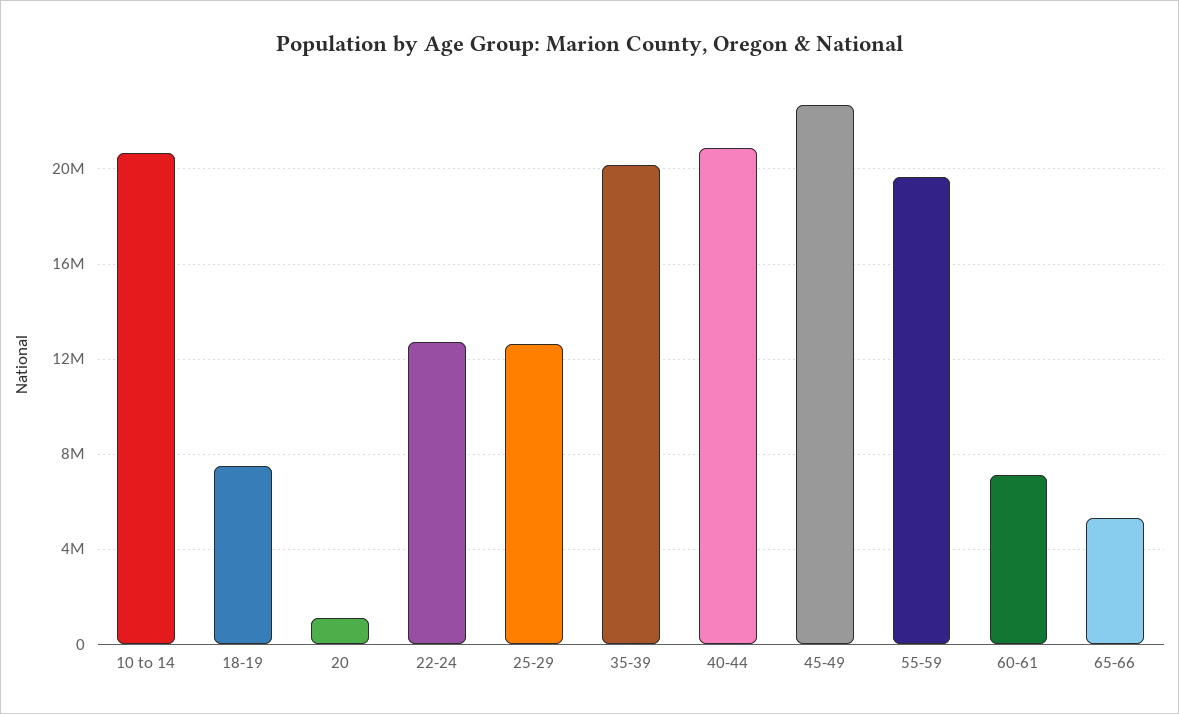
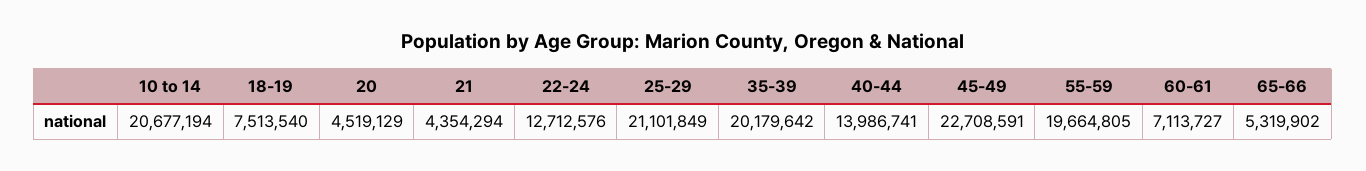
20: 1000000 -> 4519129
25-29: 12500000 -> 21101849
40-44: 21000000 -> 13986741
21: none -> 4354294

